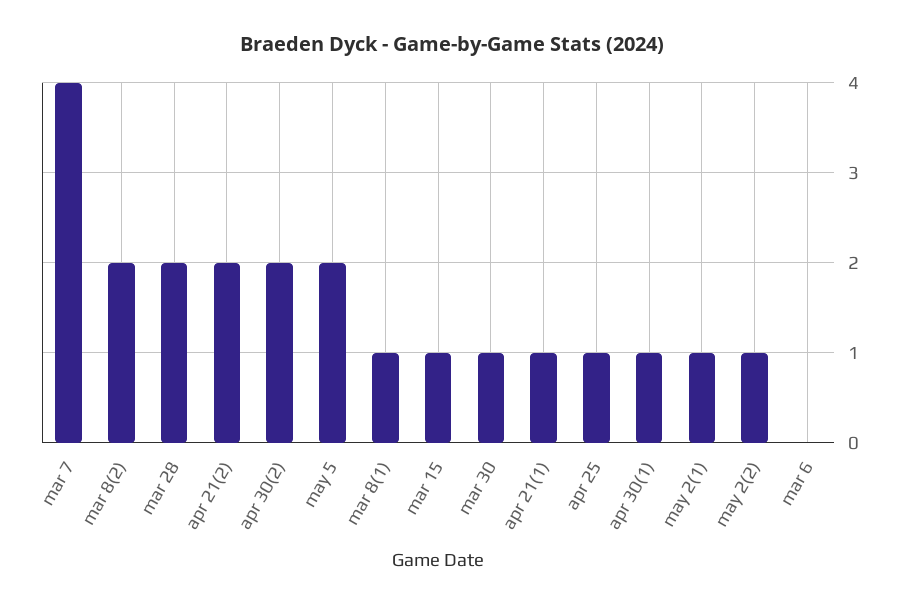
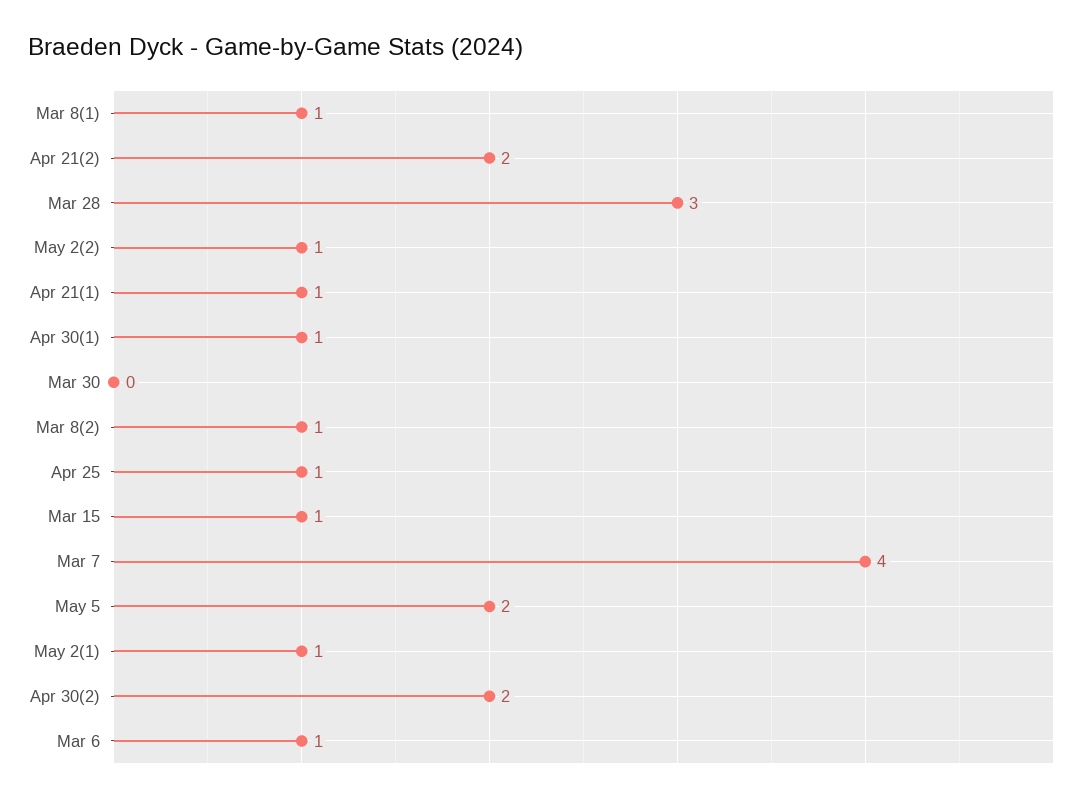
mar 8(2): 2 -> 1
mar 28: 2 -> 3
mar 30: 1 -> 0
mar 6: 0 -> 1

